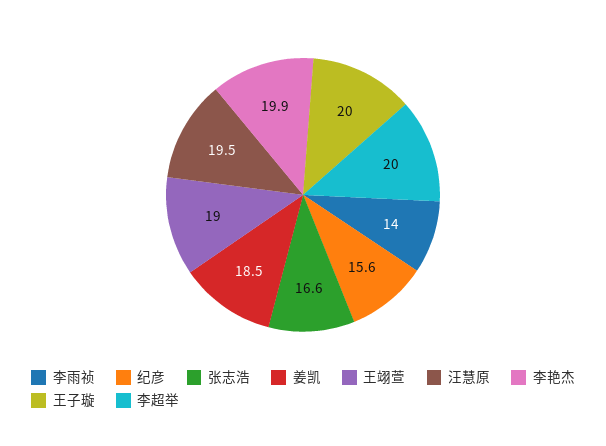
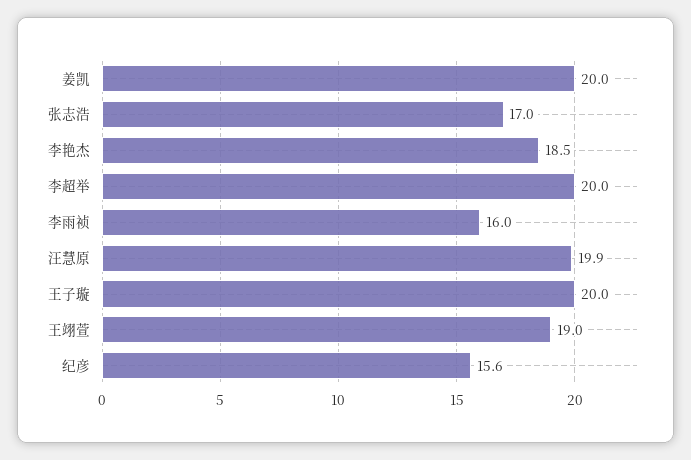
李雨祯: 14 -> 16
张志浩: 16.6 -> 17
姜凯: 18.5 -> 20
汪慧原: 19.5 -> 19.9
李艳杰: 19.9 -> 18.5

